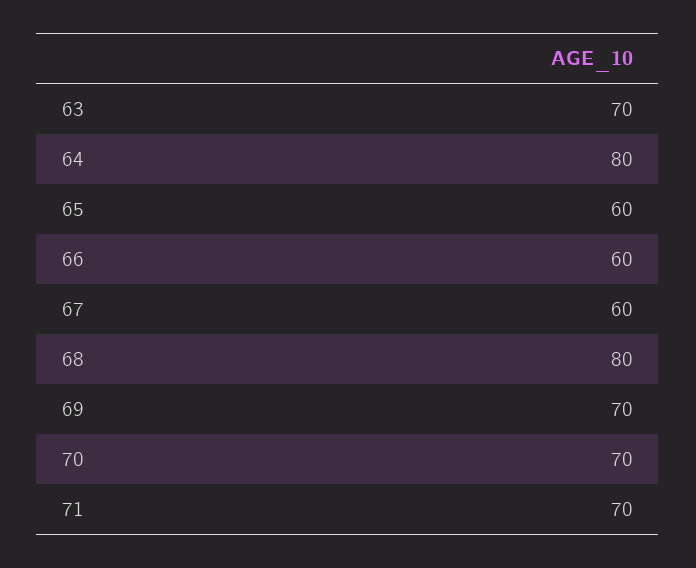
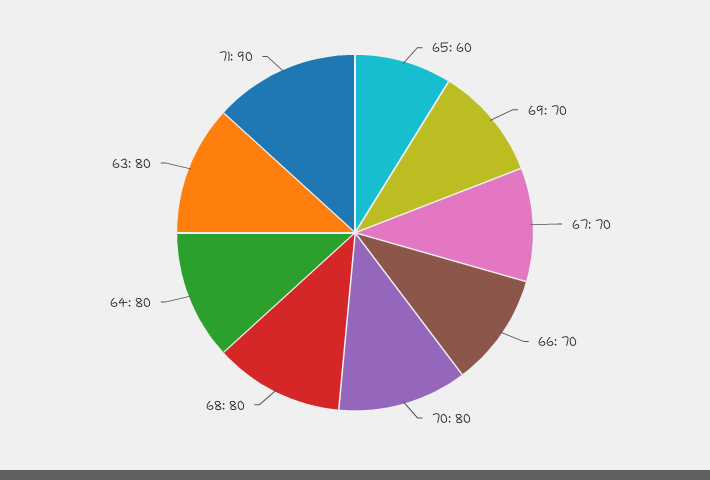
63: 70 -> 80
66: 60 -> 70
67: 60 -> 70
70: 70 -> 80
71: 70 -> 90

